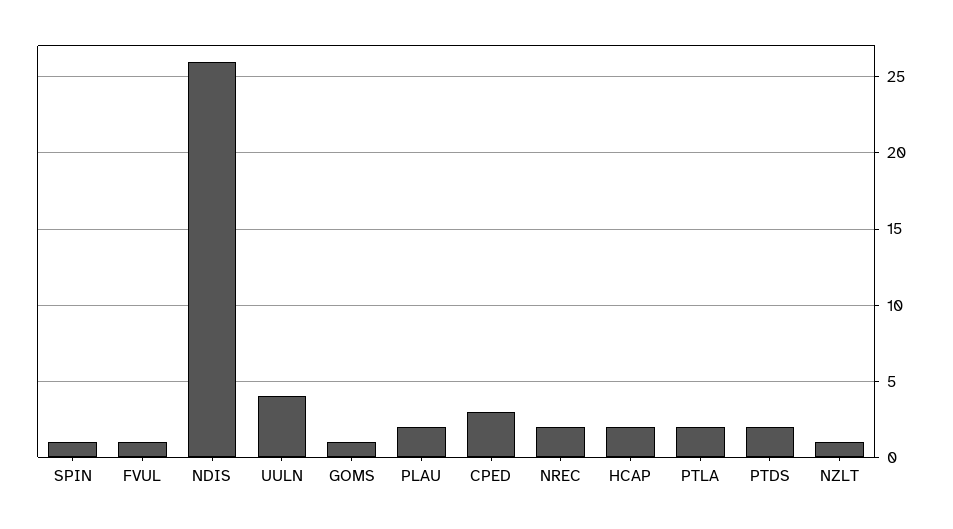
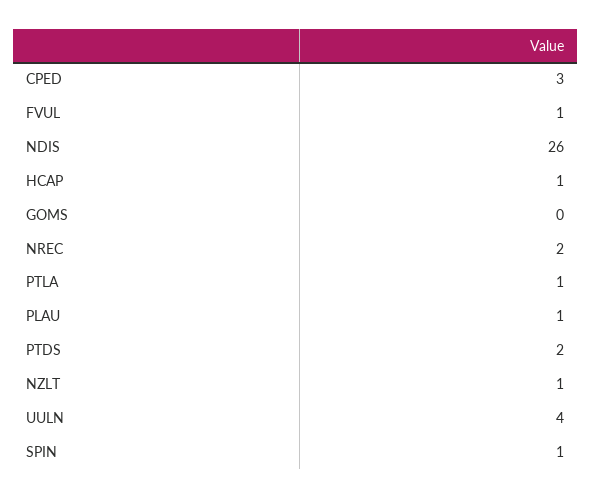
GOMS: 1 -> 0
PLAU: 2 -> 1
HCAP: 2 -> 1
PTLA: 2 -> 1

